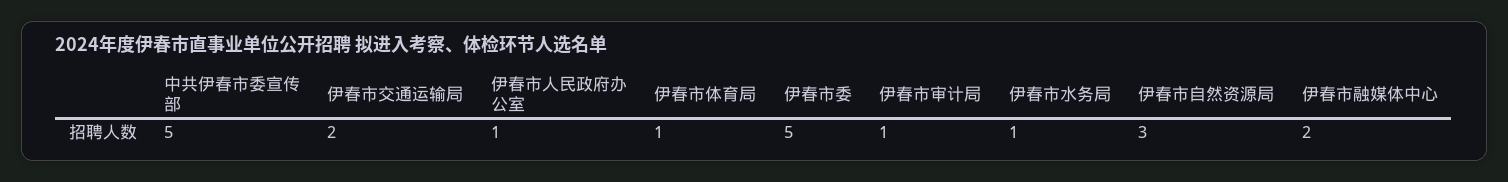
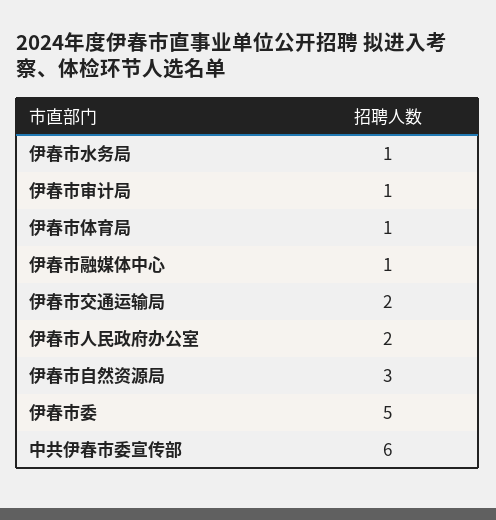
中共伊春市委宣传部: 5 -> 6
伊春市人民政府办公室: 1 -> 2
伊春市融媒体中心: 2 -> 1

